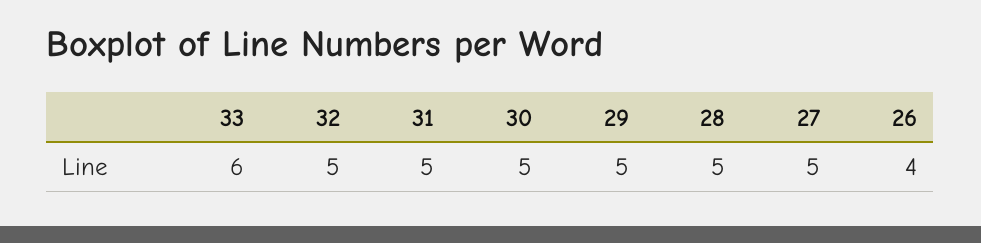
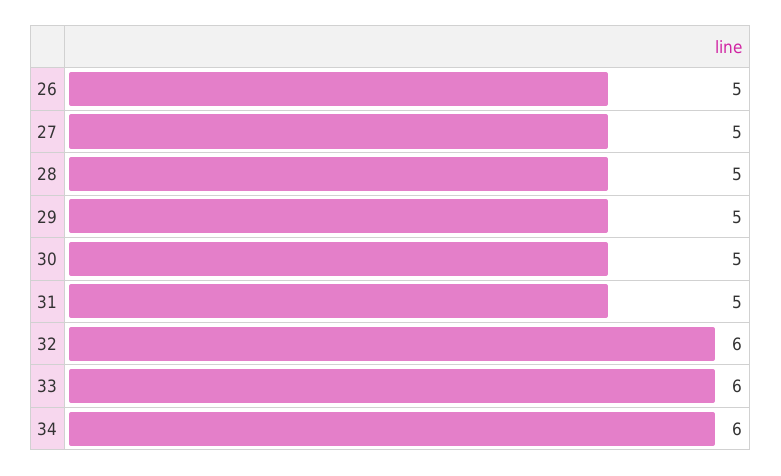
32: 5 -> 6
26: 4 -> 5
34: none -> 6

